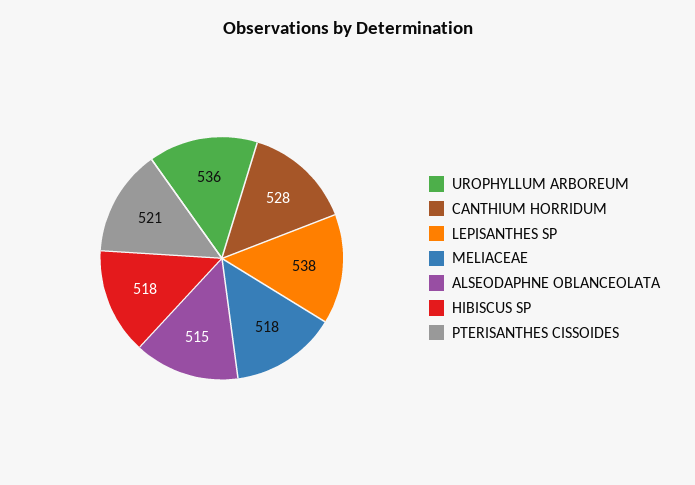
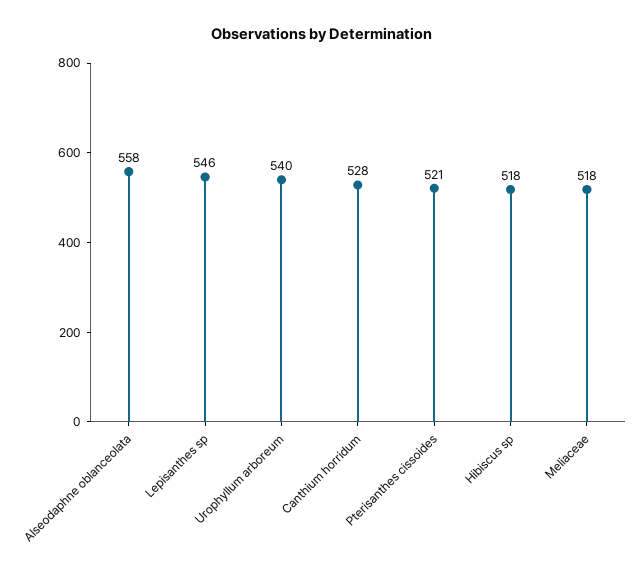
UROPHYLLUM ARBOREUM: 536 -> 540
LEPISANTHES SP: 538 -> 546
ALSEODAPHNE OBLANCEOLATA: 515 -> 558

